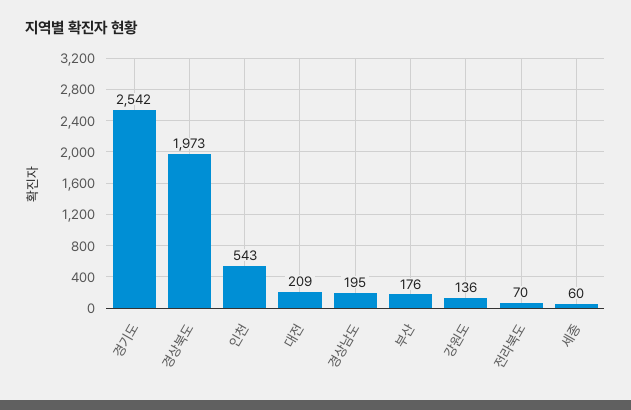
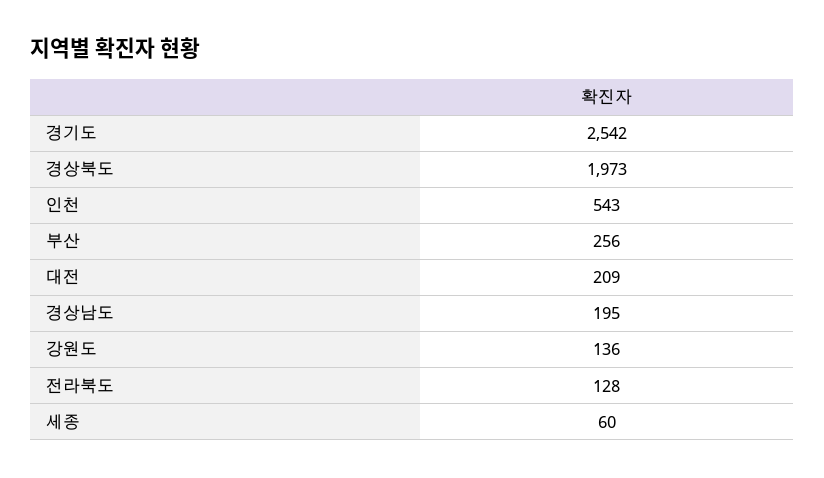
부산: 176 -> 256
전라북도: 70 -> 128

